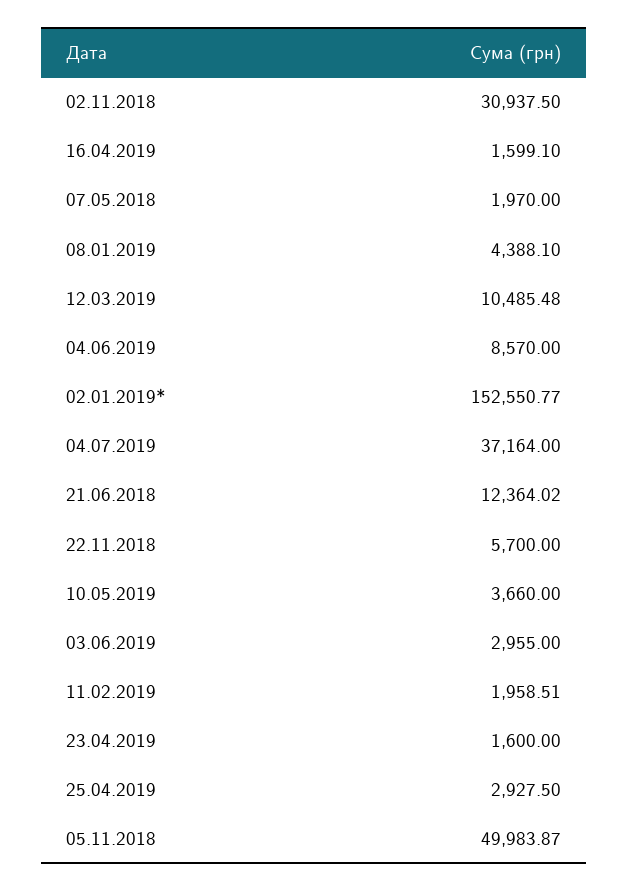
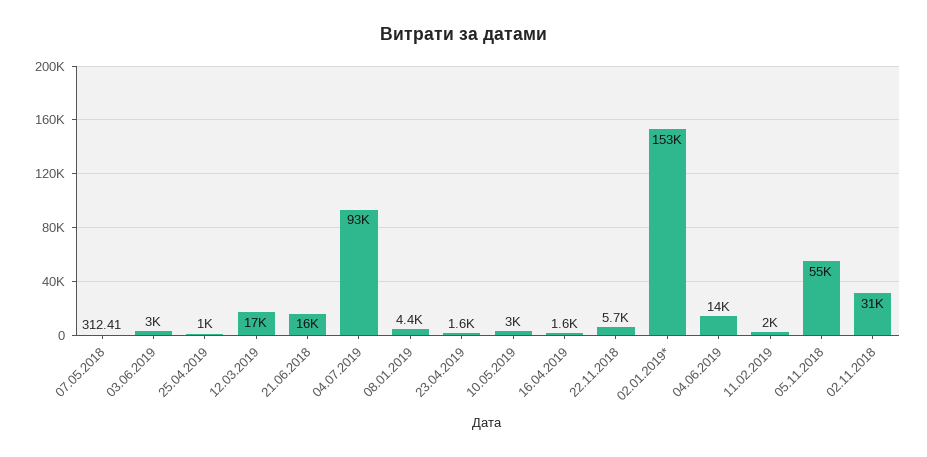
07.05.2018: 1970 -> 312.41
12.03.2019: 10485.48 -> 17000
04.06.2019: 8570 -> 14000
04.07.2019: 37164 -> 93000
21.06.2018: 12364.02 -> 16000
10.05.2019: 3660 -> 3000
25.04.2019: 2927.5 -> 1000
05.11.2018: 49983.87 -> 55000

